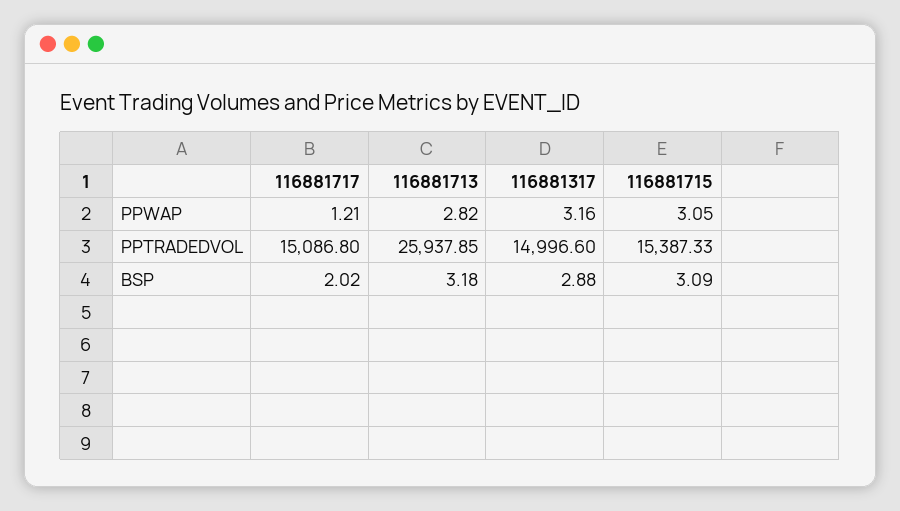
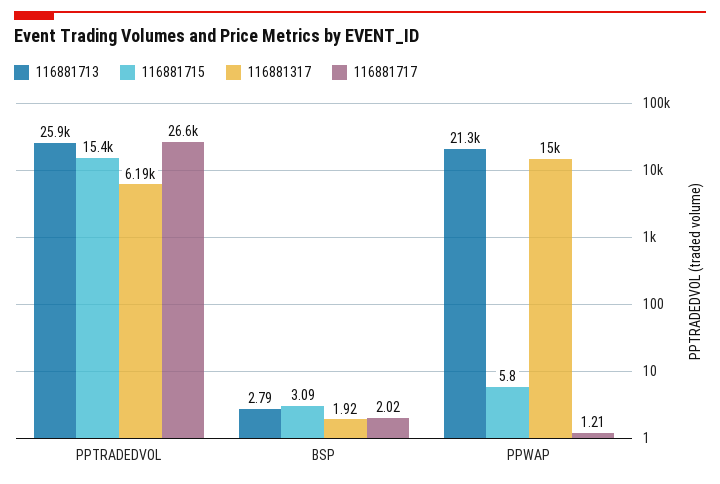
116881713, PPWAP: 2.82 -> 21300
116881317, PPWAP: 3.16 -> 15000
116881715, PPWAP: 3.05 -> 5.8
116881717, PPTRADEDVOL: 15086.8 -> 26600
116881317, PPTRADEDVOL: 14996.6 -> 6190
116881713, BSP: 3.18 -> 2.79
116881317, BSP: 2.88 -> 1.92

